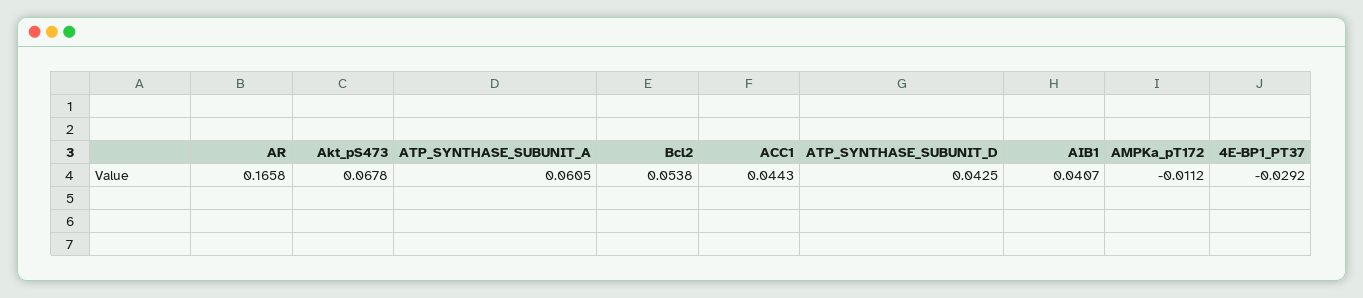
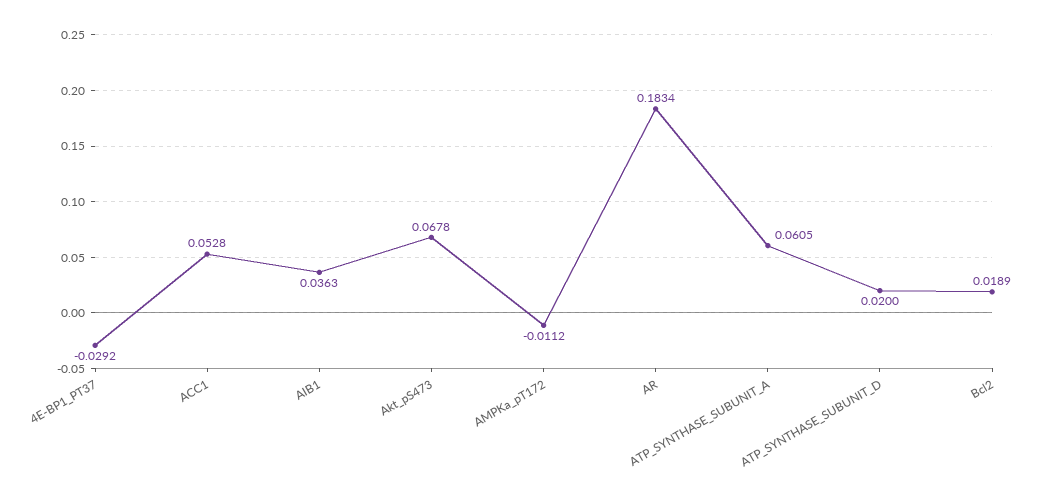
AR: 0.1658 -> 0.1834
Bcl2: 0.0538 -> 0.0189
ACC1: 0.0443 -> 0.0528
ATP_SYNTHASE_SUBUNIT_D: 0.0425 -> 0.02
AIB1: 0.0407 -> 0.0363

